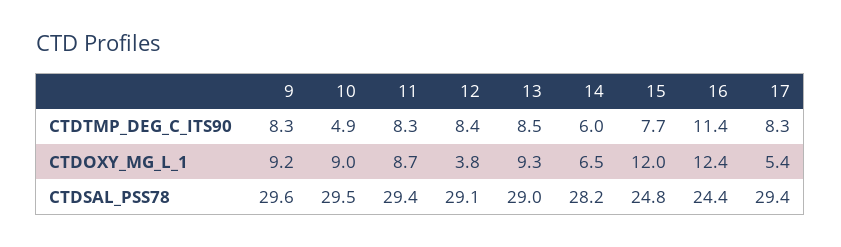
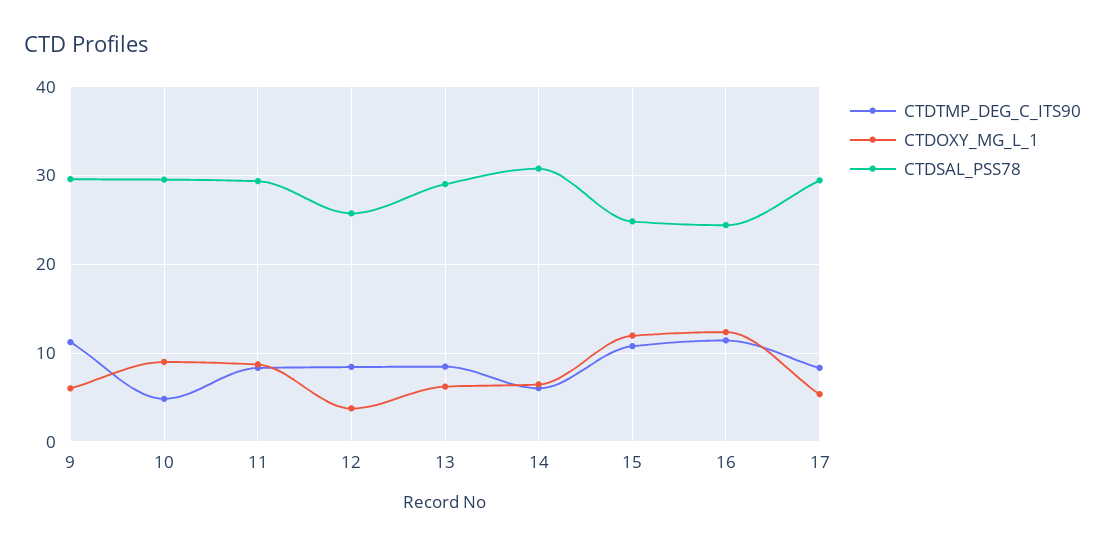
CTDTMP_DEG_C_ITS90, 9: 8.3 -> 11
CTDTMP_DEG_C_ITS90, 15: 7.7 -> 11
CTDOXY_MG_L_1, 9: 9.2 -> 6
CTDOXY_MG_L_1, 13: 9.3 -> 6
CTDSAL_PSS78, 12: 29.1 -> 26
CTDSAL_PSS78, 14: 28.2 -> 31

